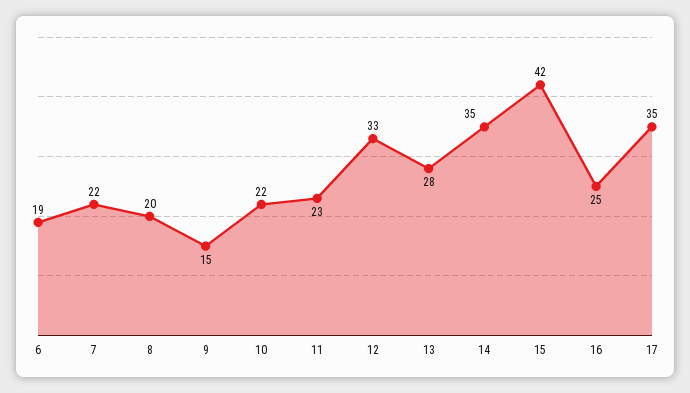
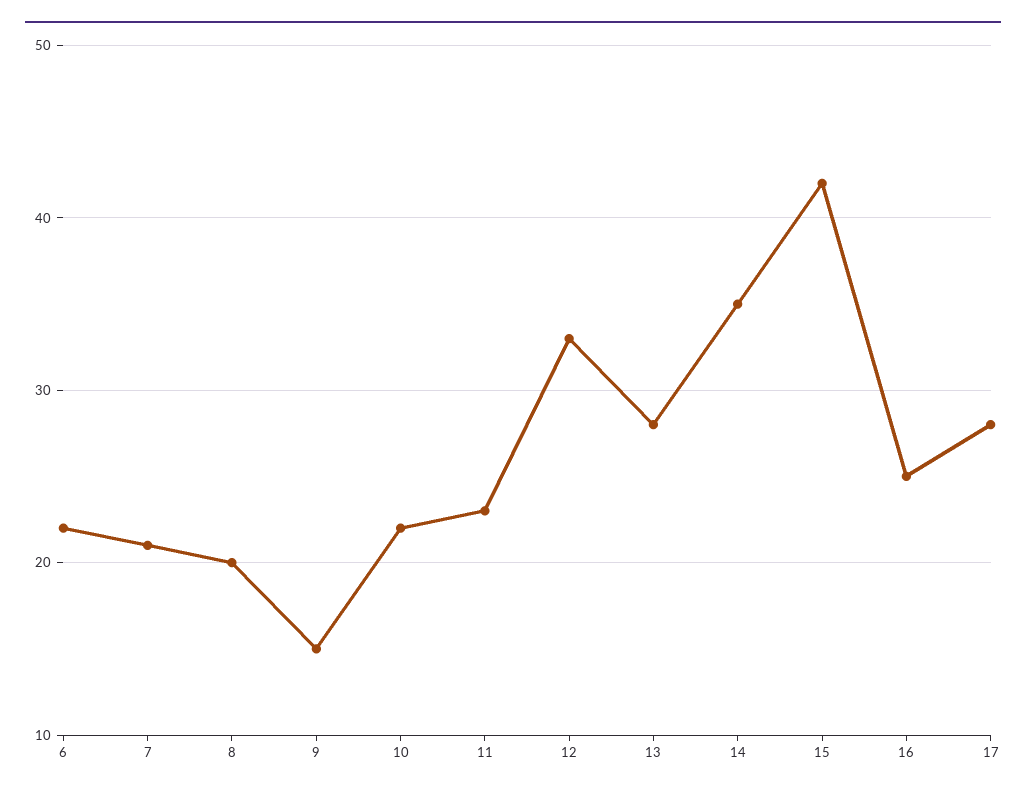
6: 19 -> 22
7: 22 -> 21
17: 35 -> 28

